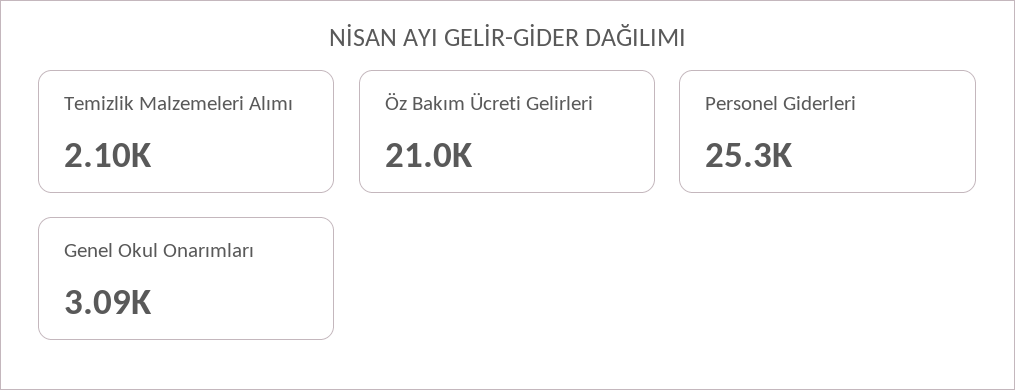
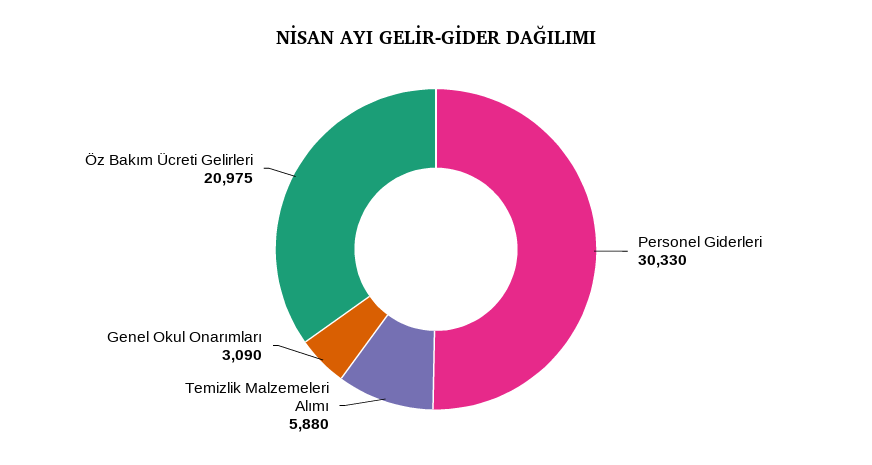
Temizlik Malzemeleri Alımı: 2100 -> 5880
Personel Giderleri: 25300 -> 30330

